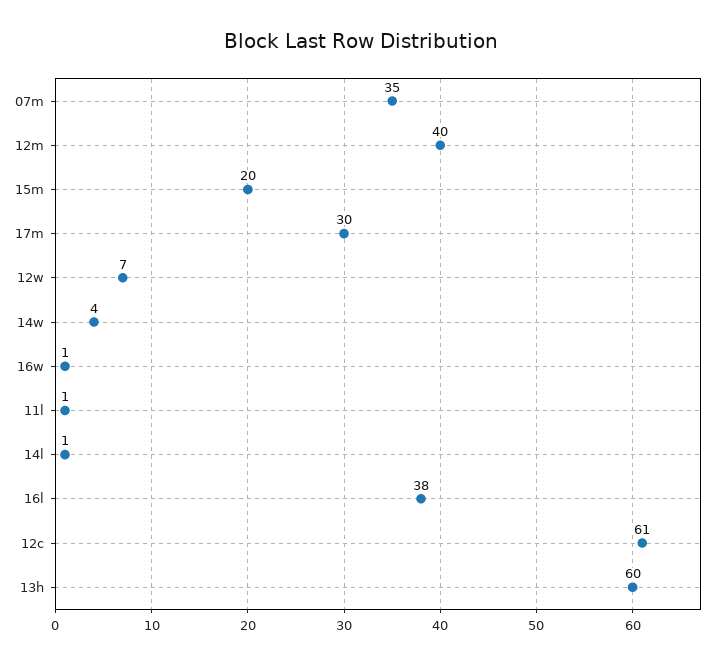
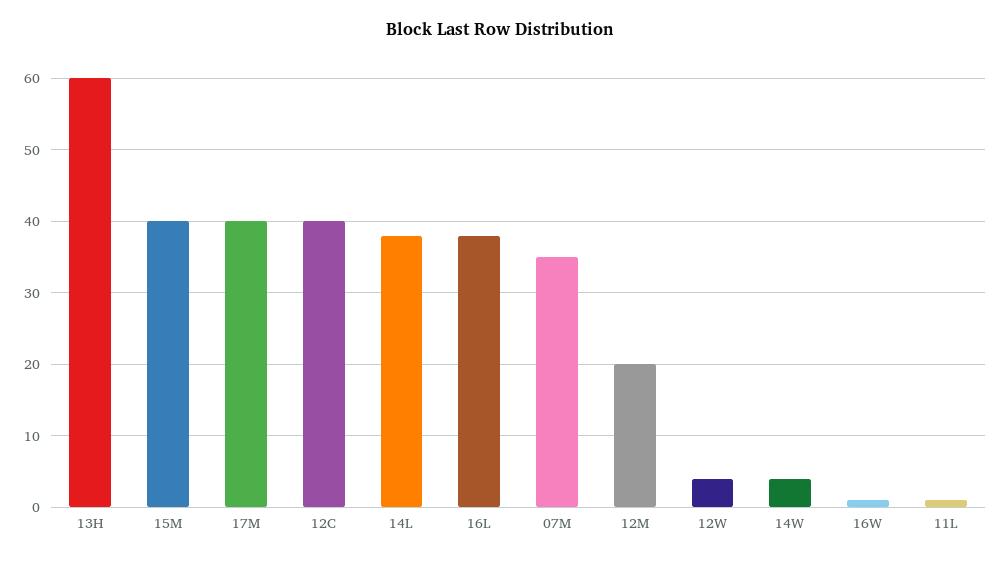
12m: 40 -> 20
15m: 20 -> 40
17m: 30 -> 40
12w: 7 -> 4
14l: 1 -> 38
12c: 61 -> 40

